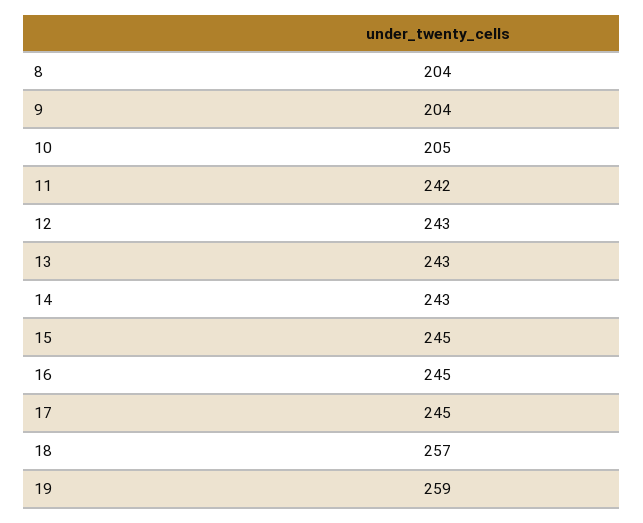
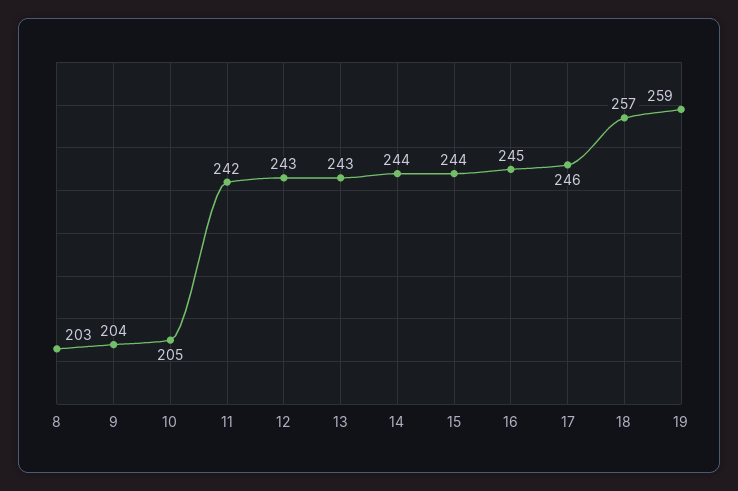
8: 204 -> 203
14: 243 -> 244
15: 245 -> 244
17: 245 -> 246

